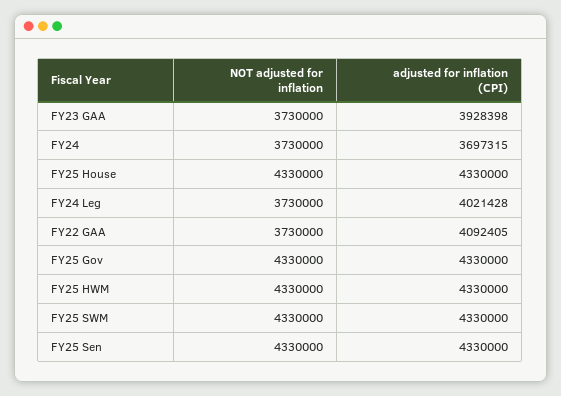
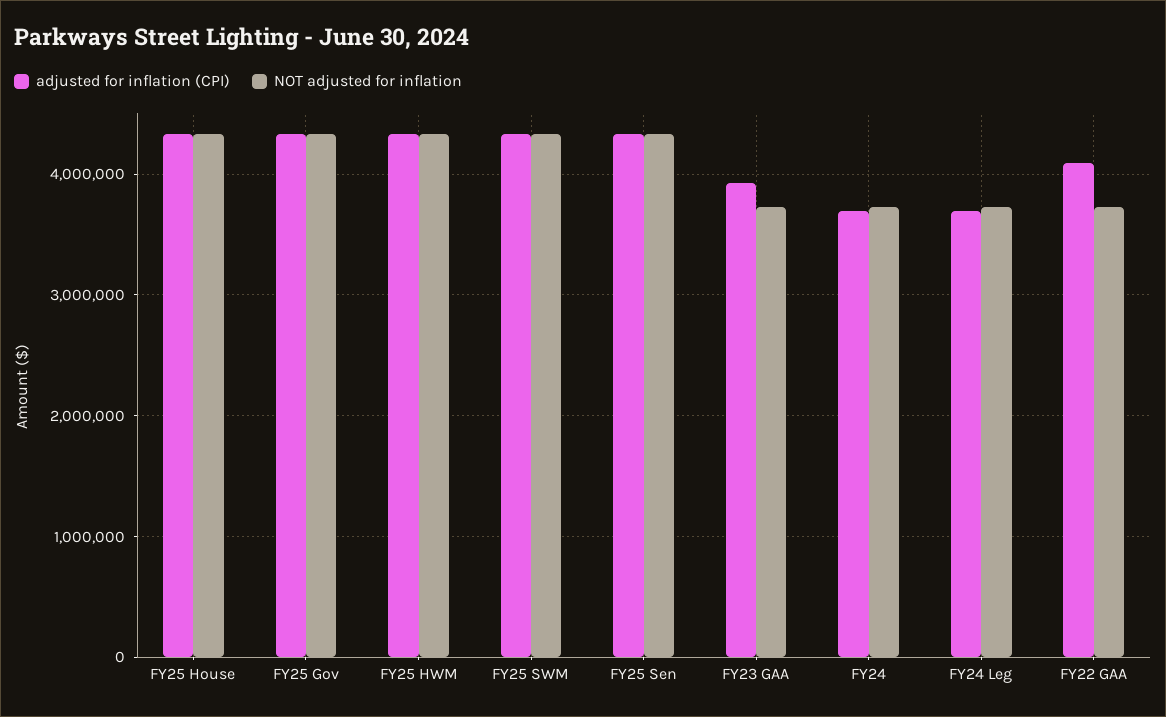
adjusted for inflation (CPI), FY24 Leg: 4021428 -> 3700000

